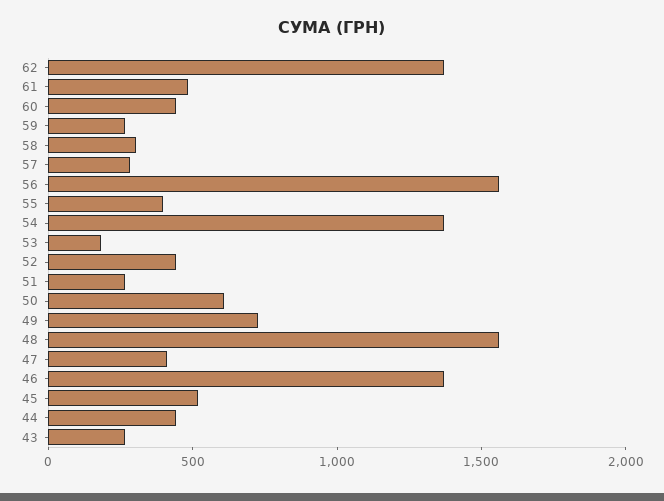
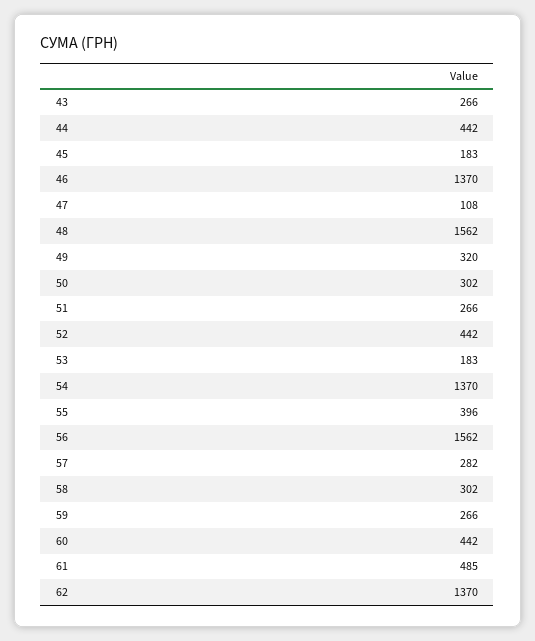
50: 600 -> 302
49: 700 -> 320
47: 400 -> 108
45: 500 -> 183

